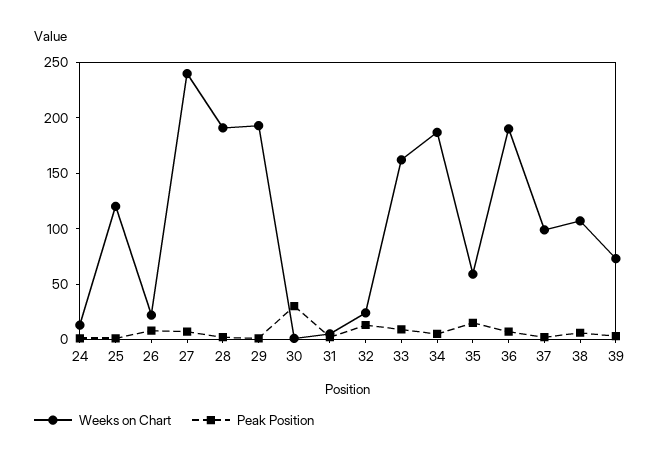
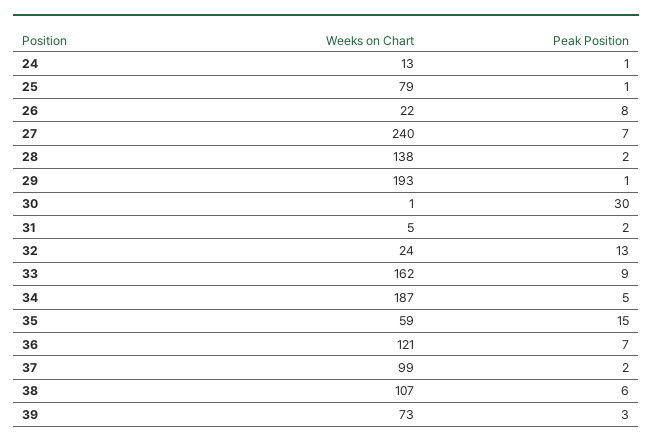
Weeks on Chart, 25: 120 -> 79
Weeks on Chart, 28: 190 -> 138
Weeks on Chart, 36: 190 -> 121

